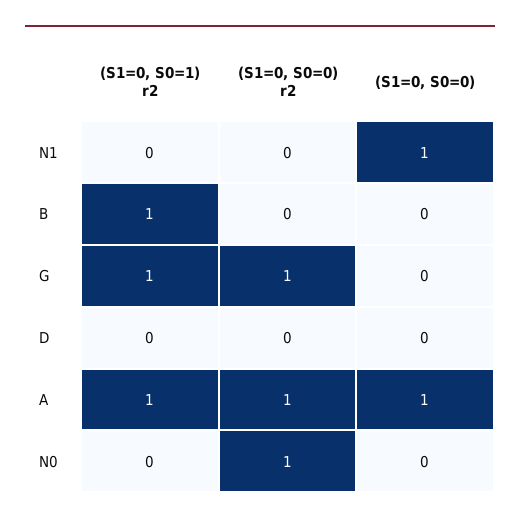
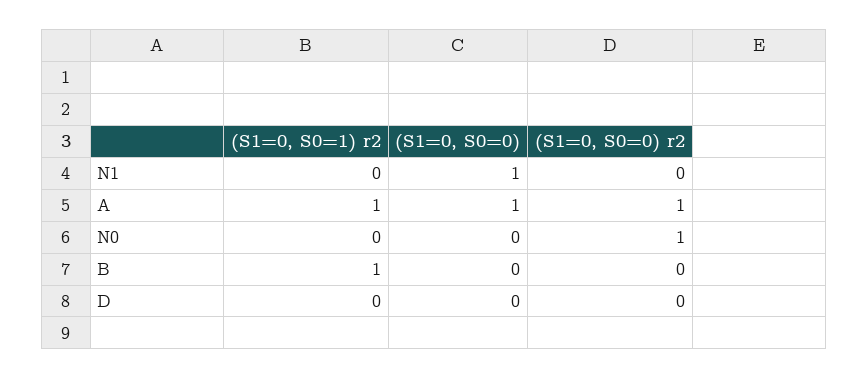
(S1=0, S0=1) r2, G: 1 -> none
(S1=0, S0=0) r2, G: 1 -> none
(S1=0, S0=0), G: 0 -> none

